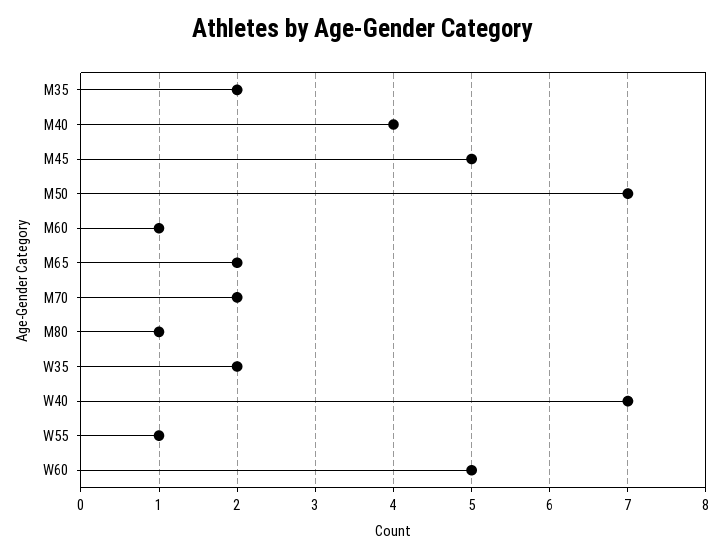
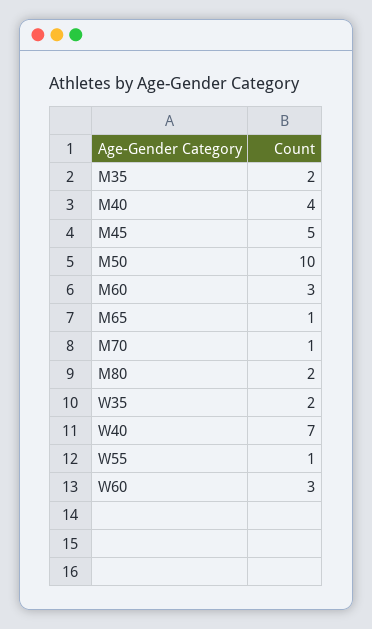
M50: 7 -> 10
M60: 1 -> 3
M65: 2 -> 1
M70: 2 -> 1
M80: 1 -> 2
W60: 5 -> 3

